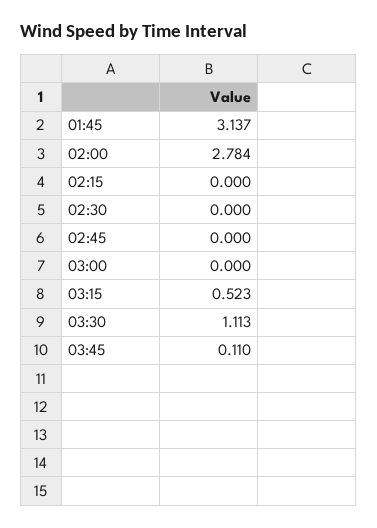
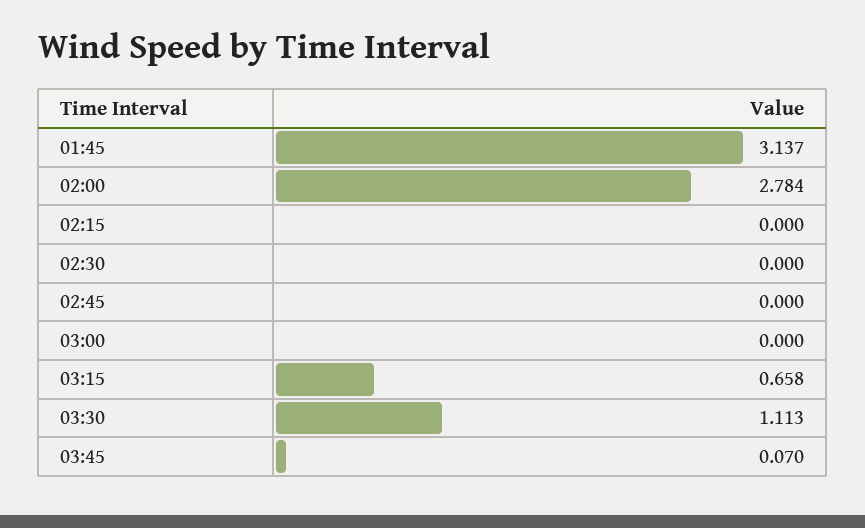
03:15: 0.523 -> 0.658
03:45: 0.11 -> 0.07

